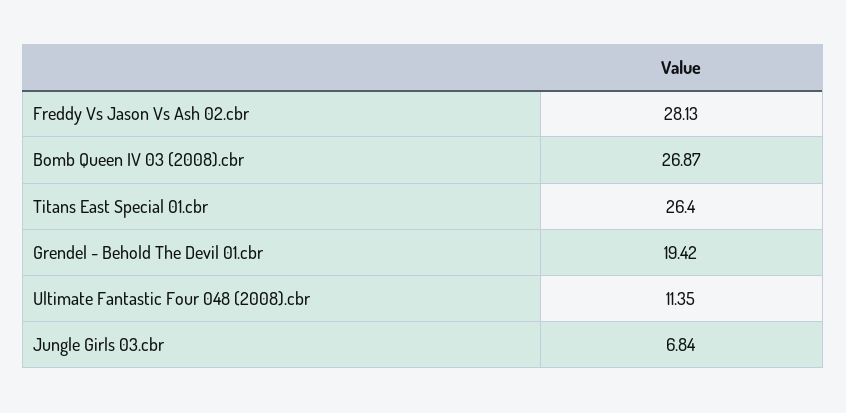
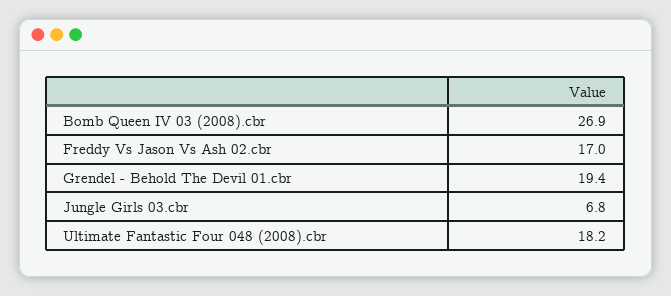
Freddy Vs Jason Vs Ash 02.cbr: 28.13 -> 17
Titans East Special 01.cbr: 26.4 -> none
Ultimate Fantastic Four 048 (2008).cbr: 11.35 -> 18.2

